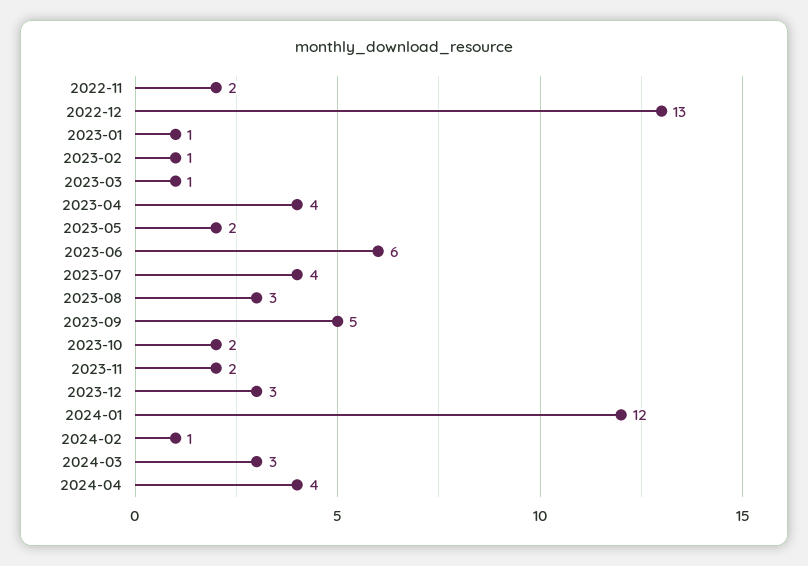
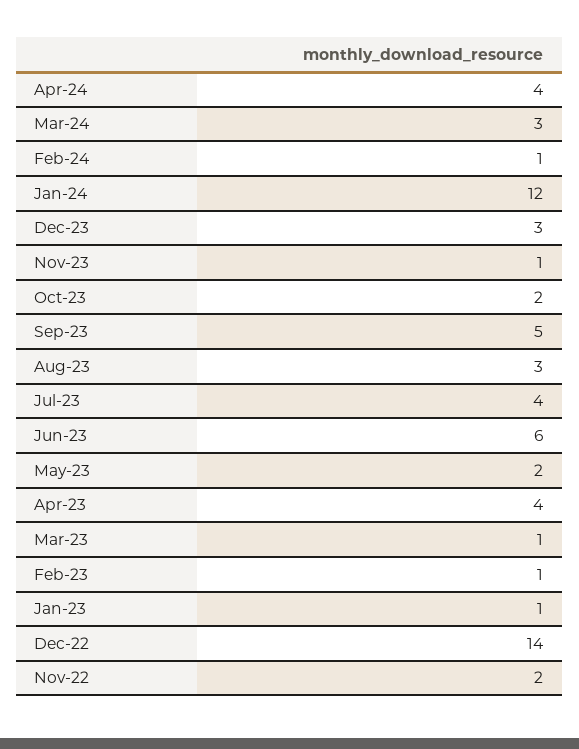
2022-12: 13 -> 14
2023-11: 2 -> 1

